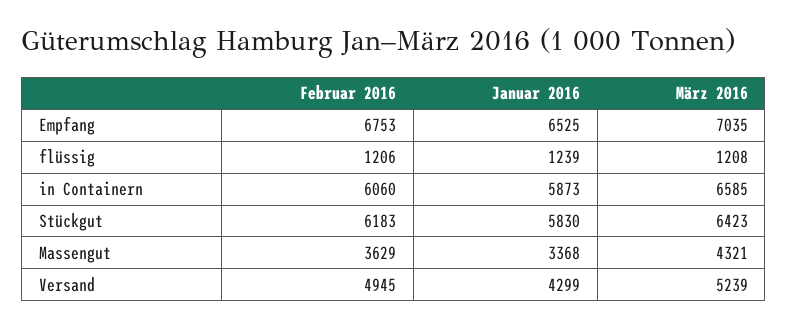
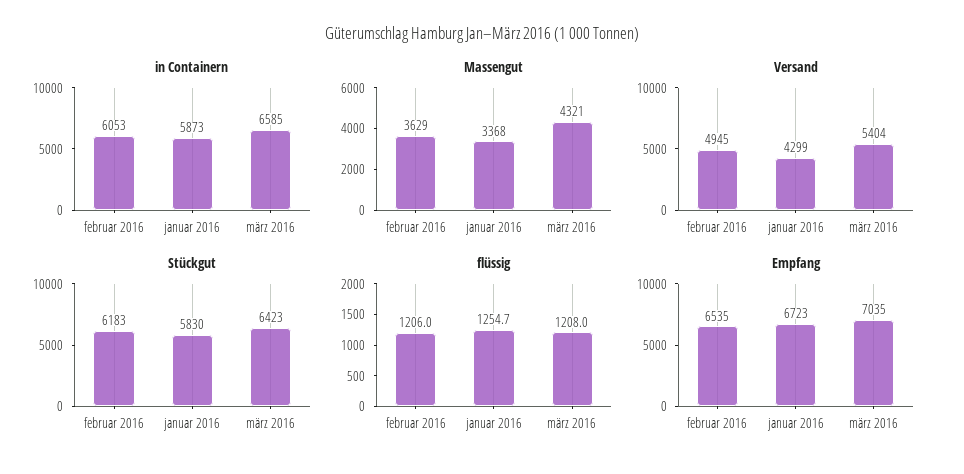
Empfang, Februar 2016: 6753 -> 6535
Empfang, Januar 2016: 6525 -> 6723
flüssig, Januar 2016: 1239 -> 1254.7
in Containern, Februar 2016: 6060 -> 6053
Versand, März 2016: 5239 -> 5404

